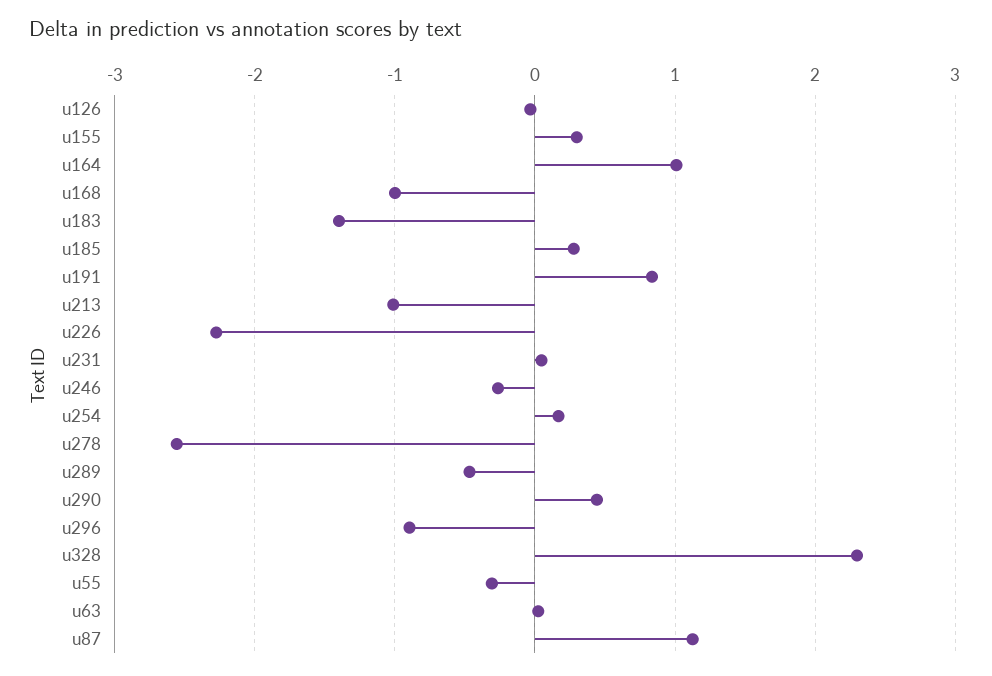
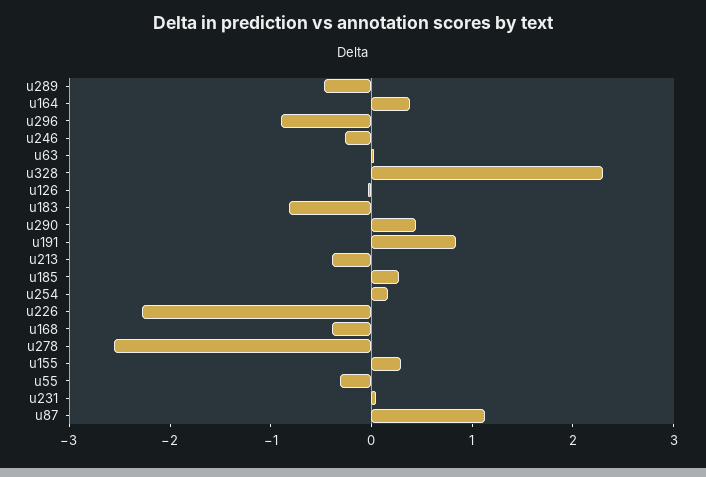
u164: 1 -> 0.4
u168: -1 -> -0.4
u183: -1.4 -> -0.8
u213: -1 -> -0.4

